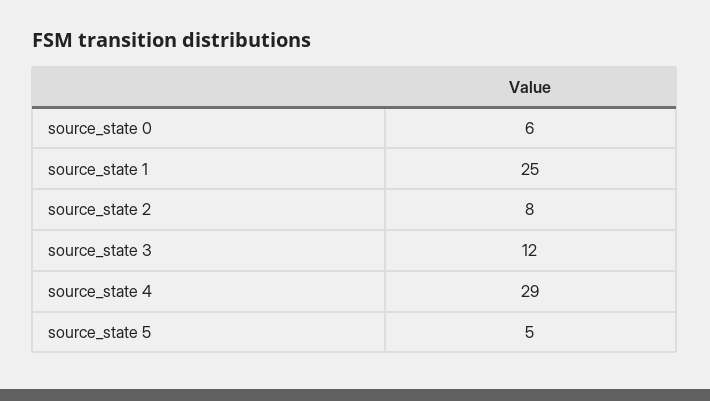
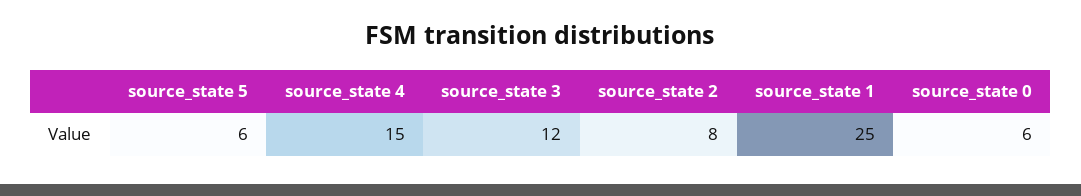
source_state 4: 29 -> 15
source_state 5: 5 -> 6

